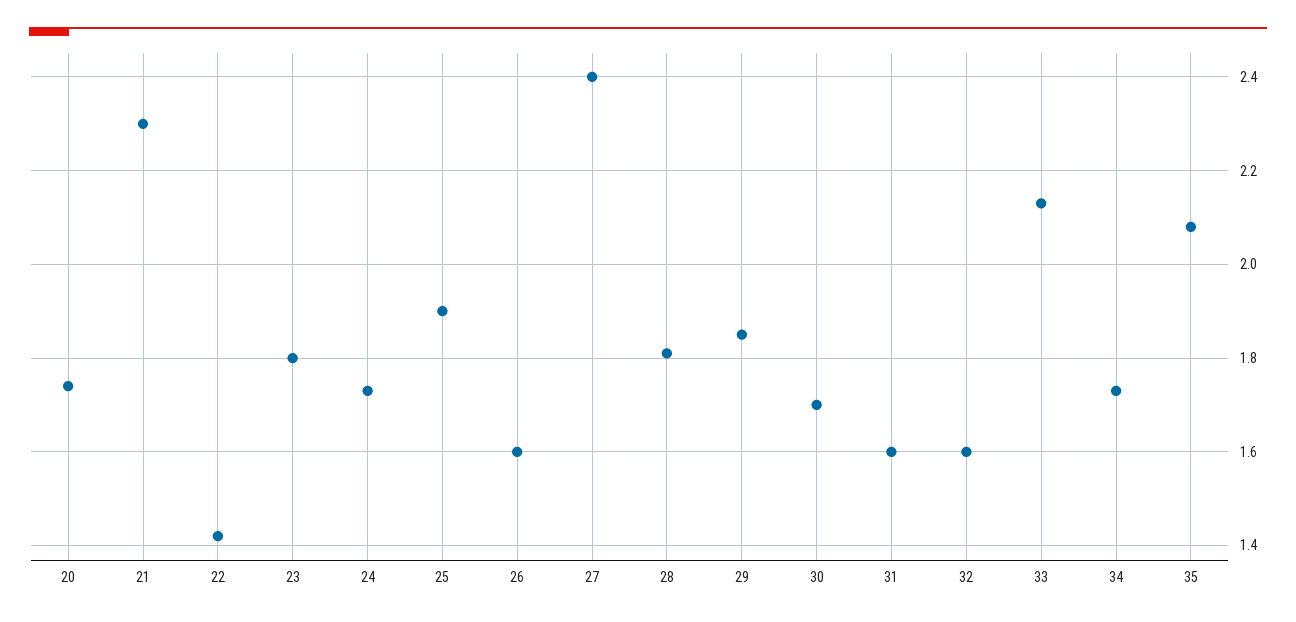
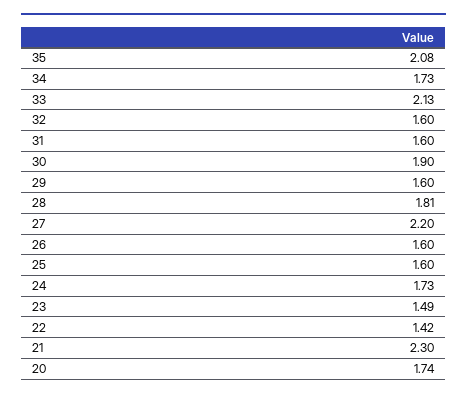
23: 1.8 -> 1.49
25: 1.9 -> 1.6
27: 2.4 -> 2.2
29: 1.85 -> 1.6
30: 1.7 -> 1.9

